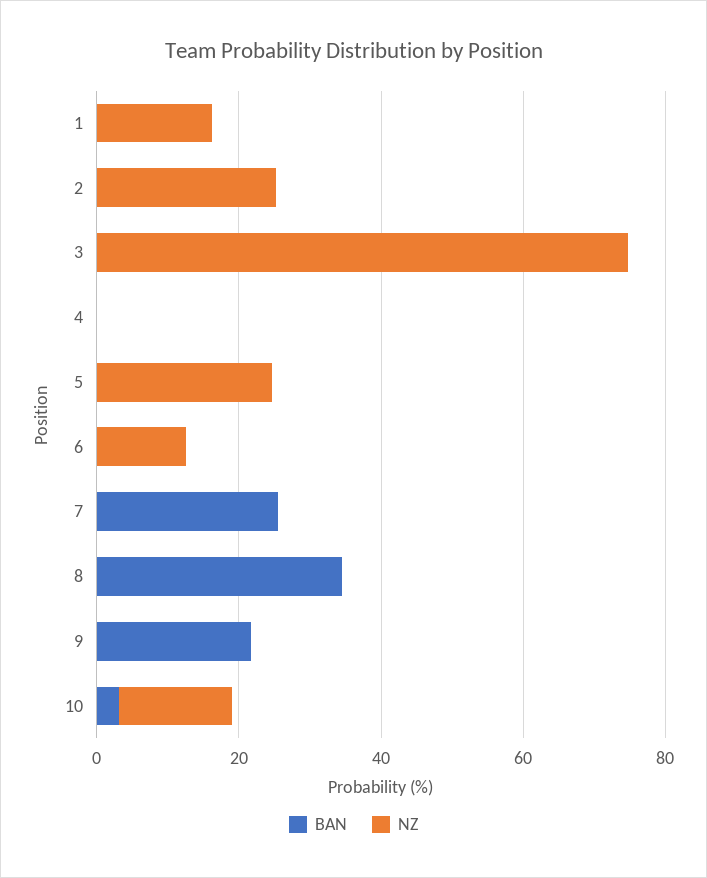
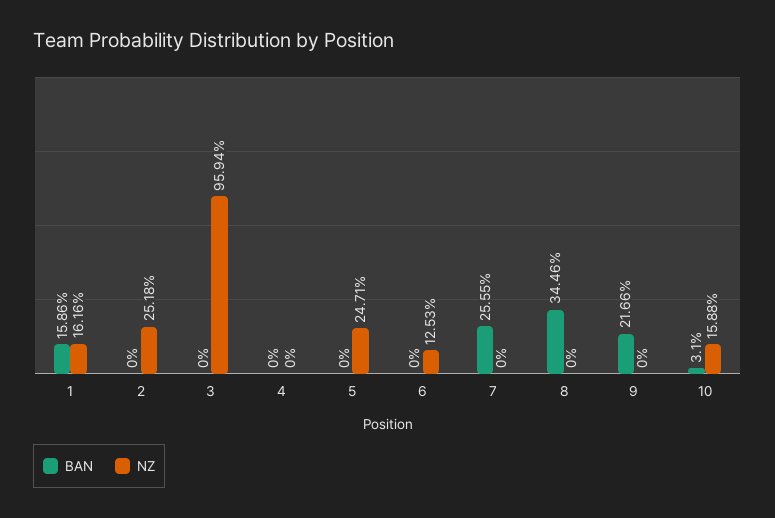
BAN, 1: 0 -> 15.86
NZ, 3: 75 -> 95.94

